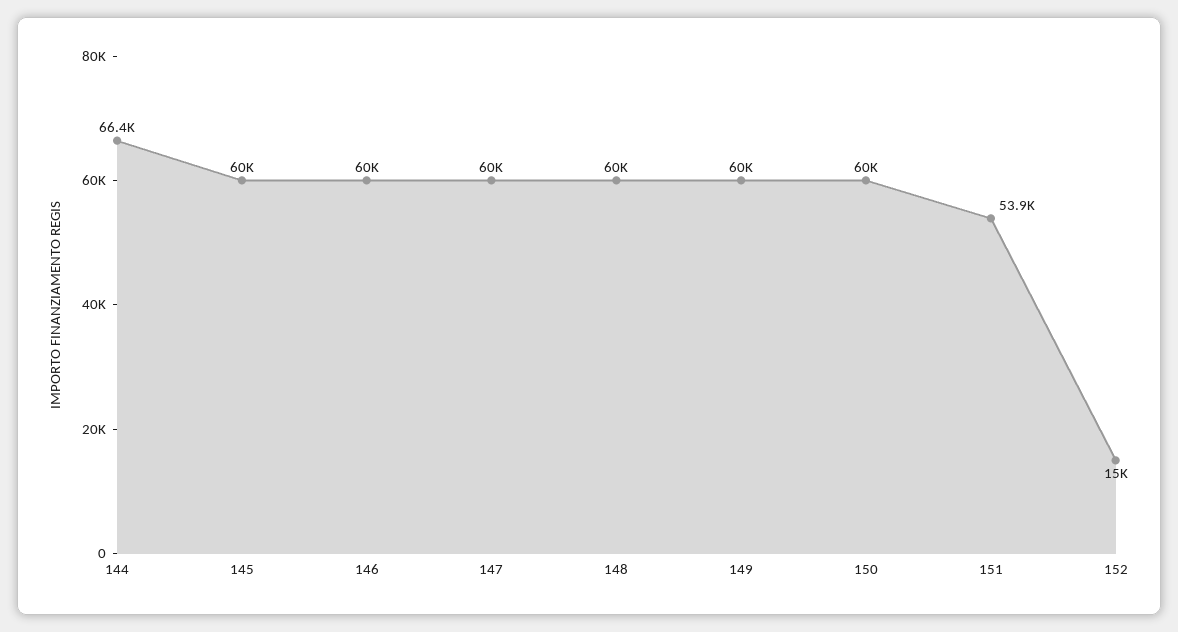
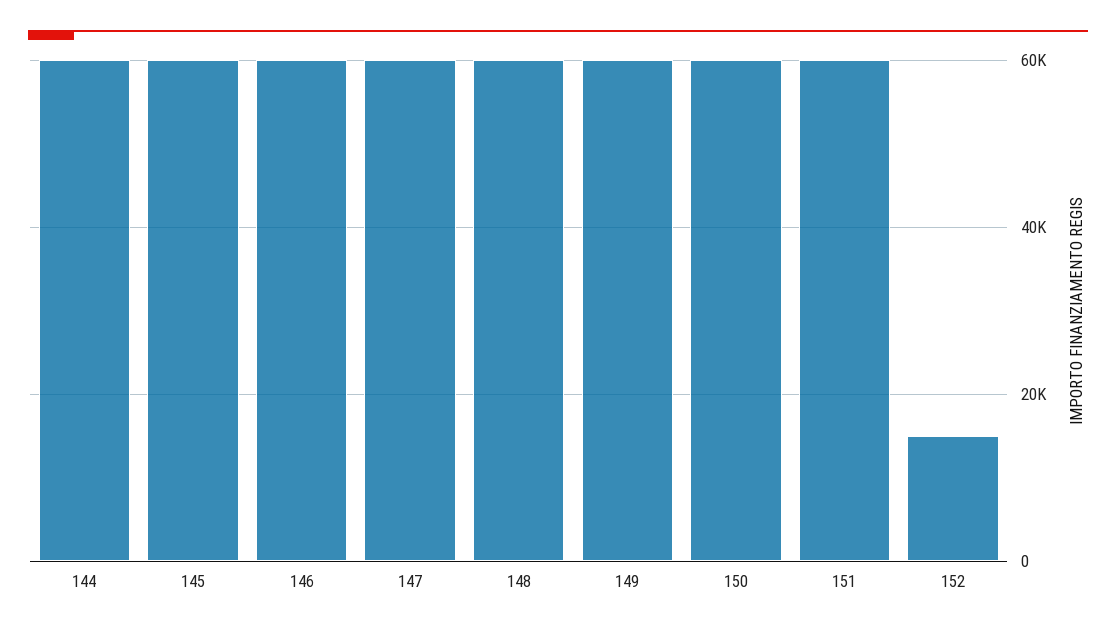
144: 66400 -> 60000
151: 53900 -> 60000

